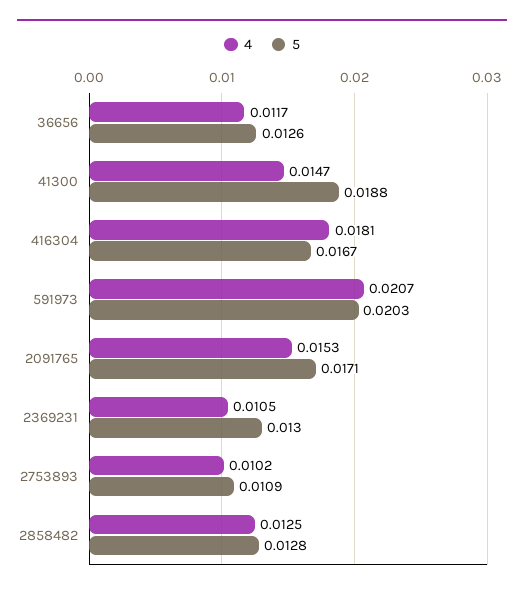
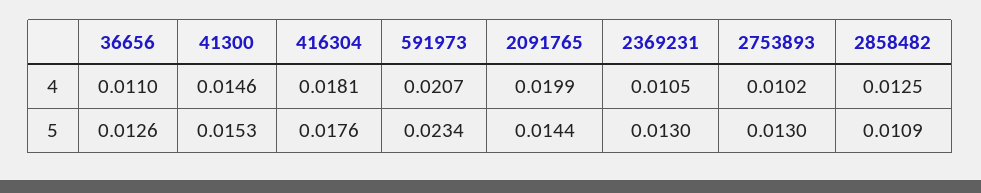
4, 36656: 0.0117 -> 0.011
4, 41300: 0.0147 -> 0.0146
5, 41300: 0.0188 -> 0.0153
5, 416304: 0.0167 -> 0.0176
5, 591973: 0.0203 -> 0.0234
4, 2091765: 0.0153 -> 0.0199
5, 2091765: 0.0171 -> 0.0144
5, 2753893: 0.0109 -> 0.013
5, 2858482: 0.0128 -> 0.0109

